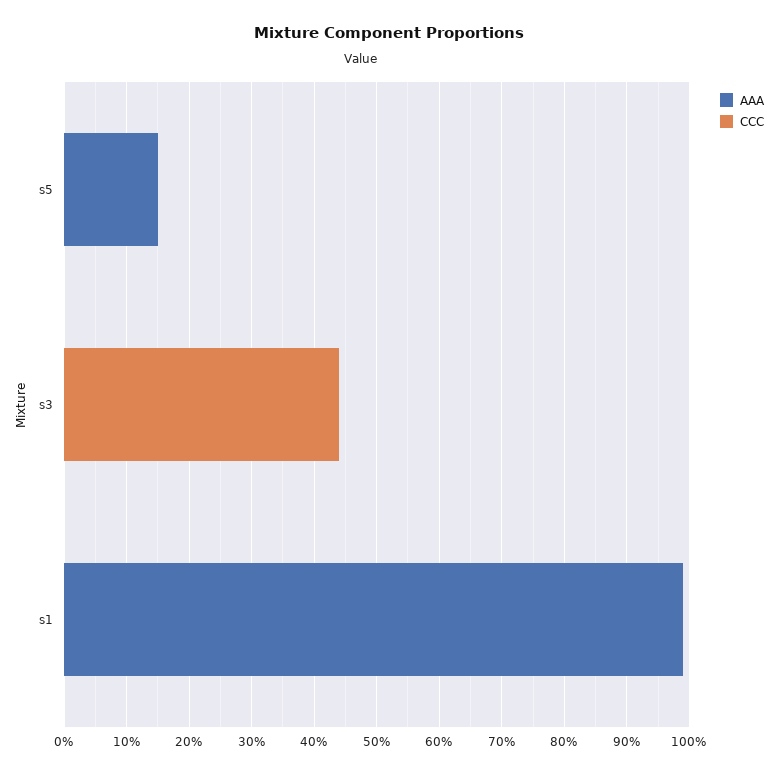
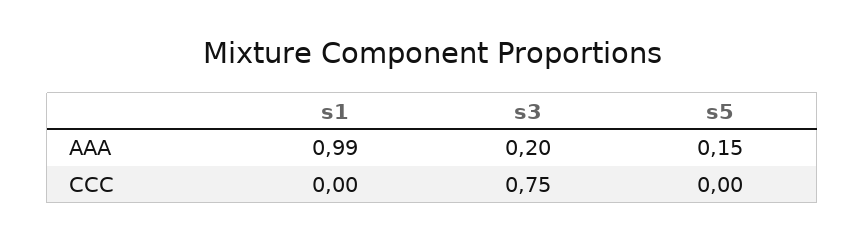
AAA, s3: 0 -> 0.2
CCC, s3: 0.45 -> 0.75

